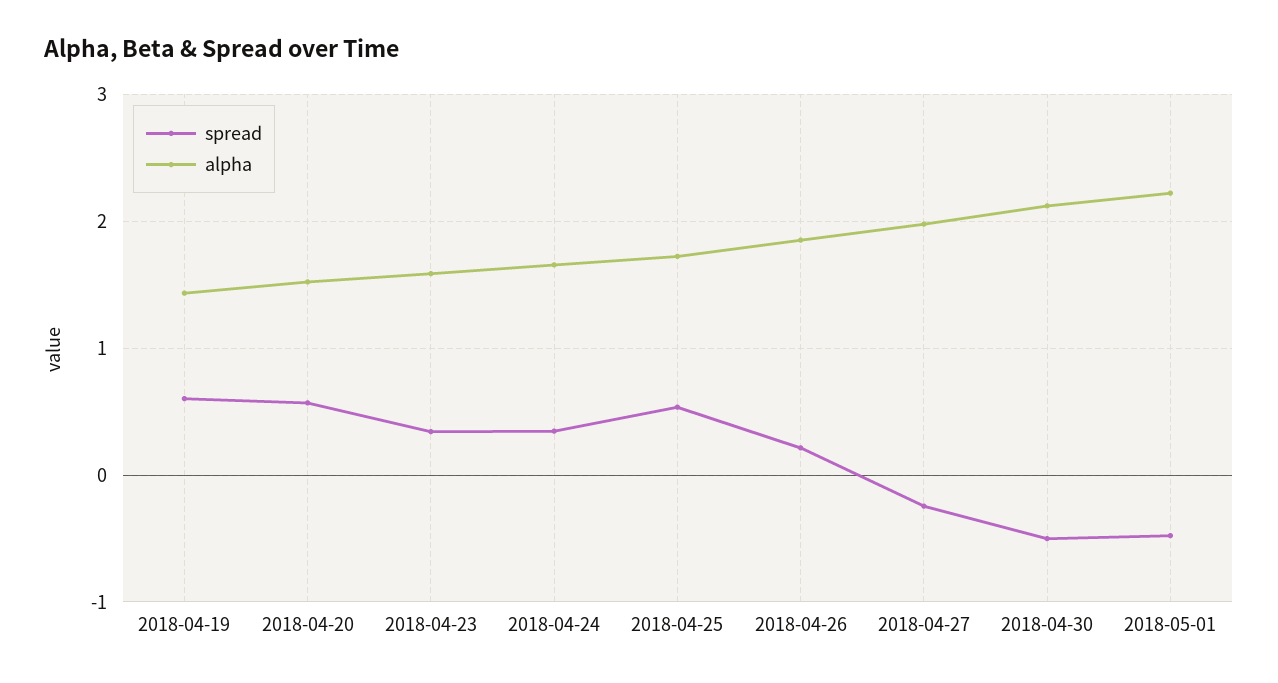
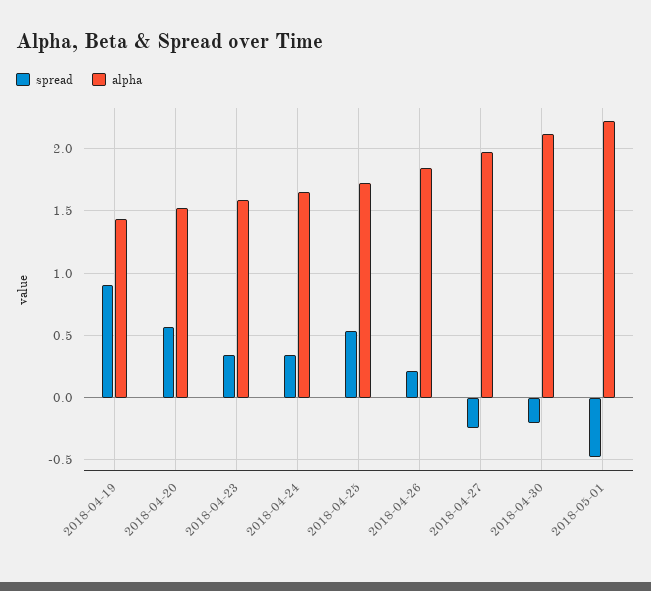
spread, 2018-04-19: 0.6 -> 0.9
spread, 2018-04-30: -0.5 -> -0.2

